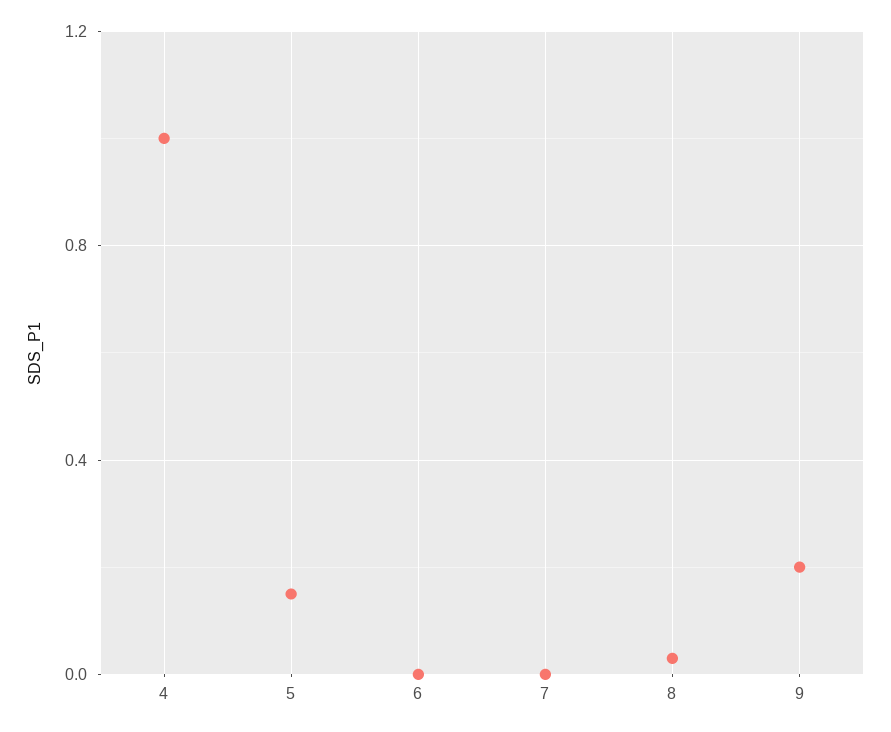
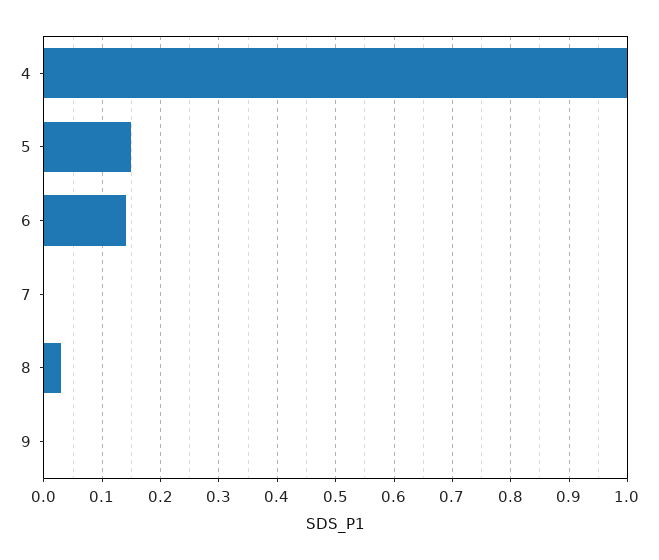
6: 0 -> 0.15
9: 0.2 -> 0

